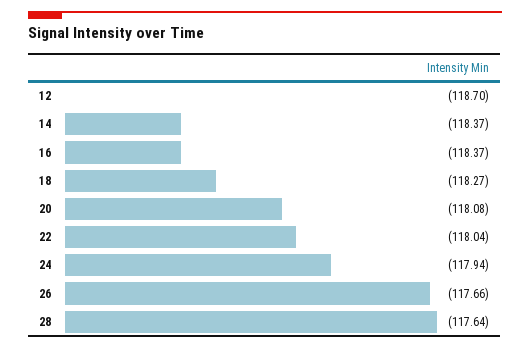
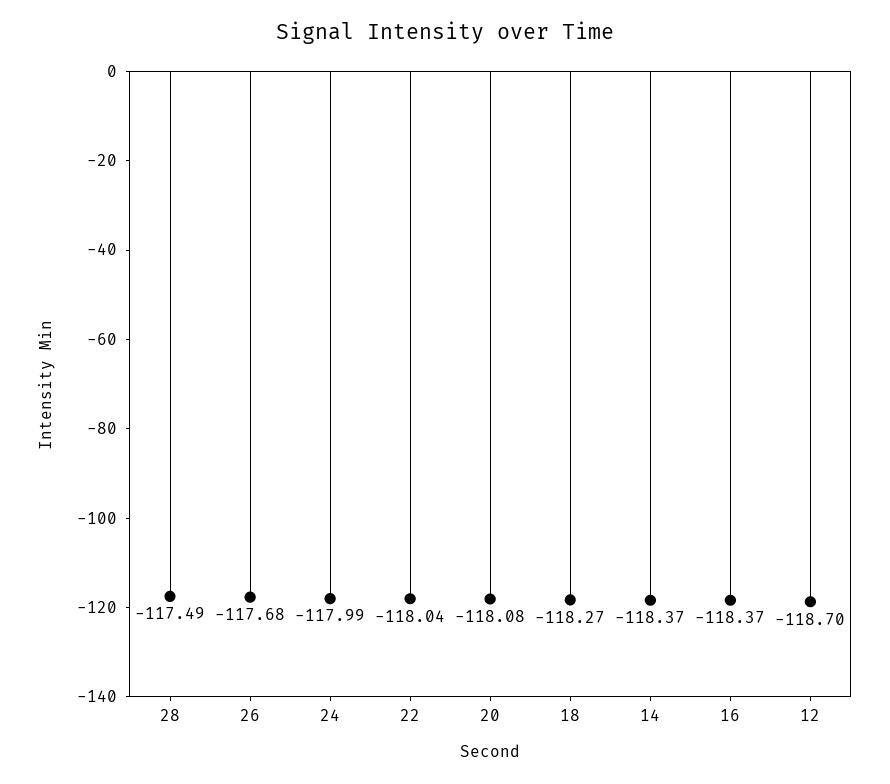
24: -117.94 -> -117.99
26: -117.66 -> -117.68
28: -117.64 -> -117.49

